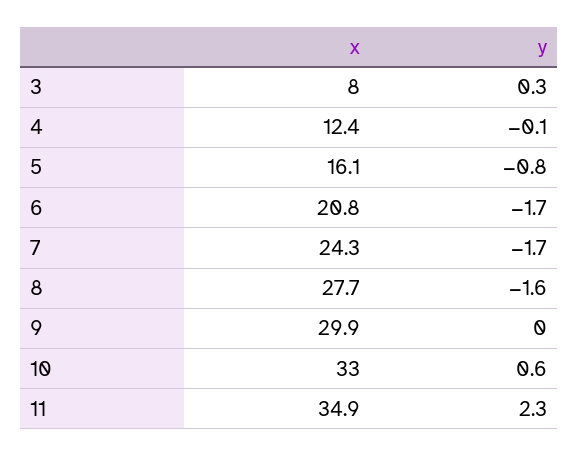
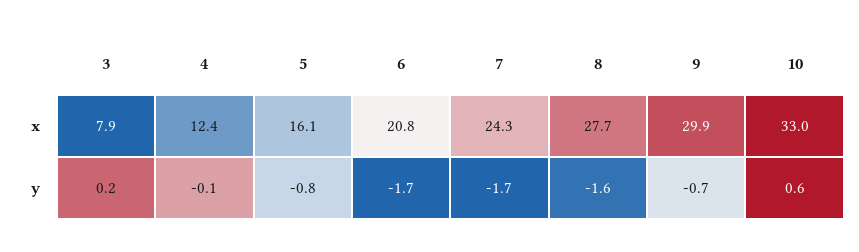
x, 3: 8 -> 7.9
y, 3: 0.3 -> 0.2
y, 9: 0 -> -0.7
x, 11: 34.9 -> none
y, 11: 2.3 -> none

